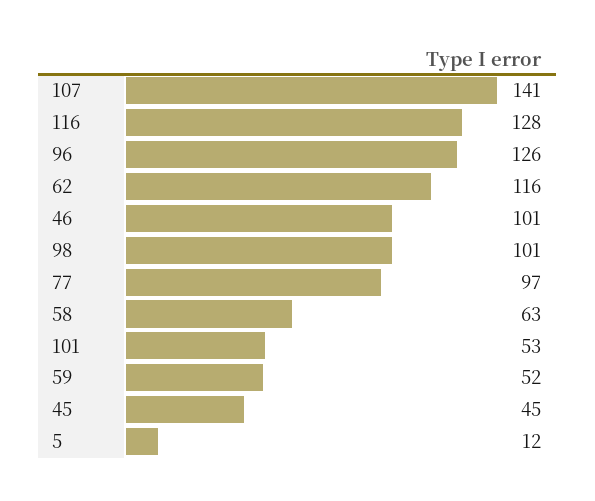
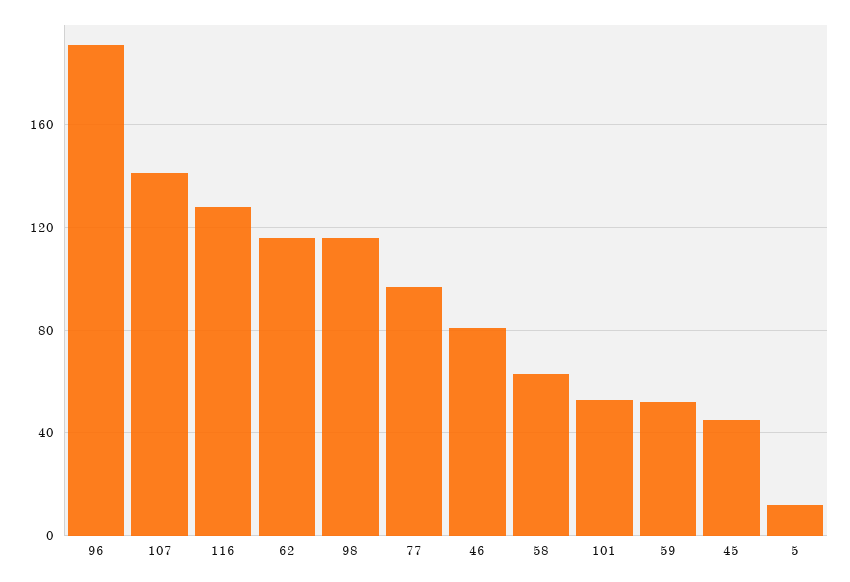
96: 126 -> 190
46: 101 -> 80
98: 101 -> 115

